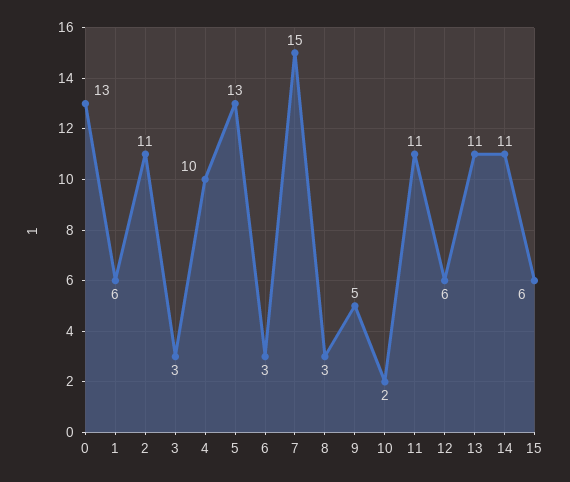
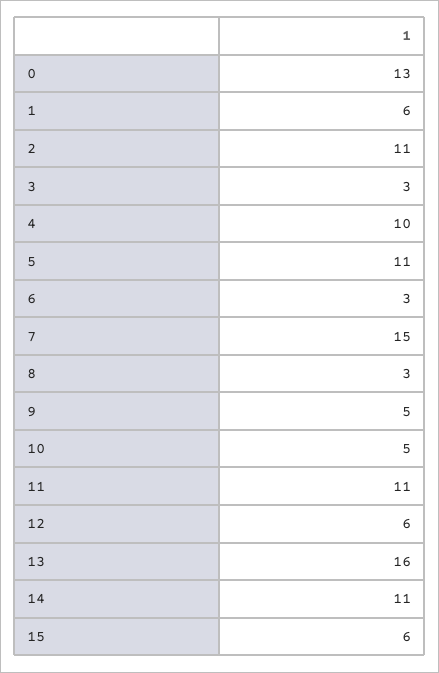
5: 13 -> 11
10: 2 -> 5
13: 11 -> 16

